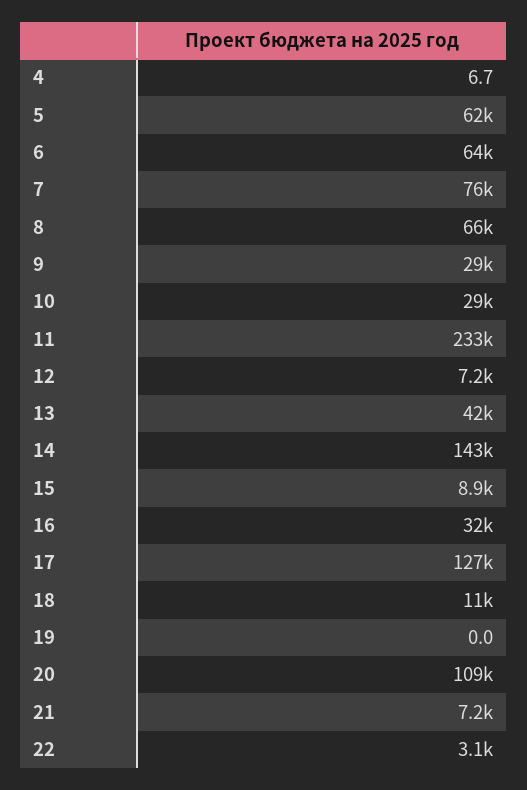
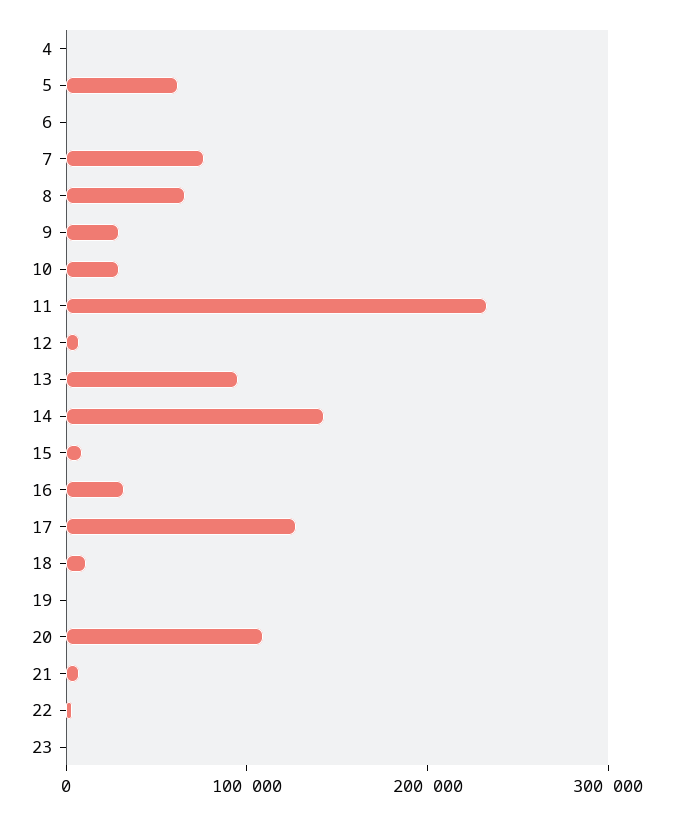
6: 64000 -> 0
13: 42000 -> 100000
23: none -> 0

